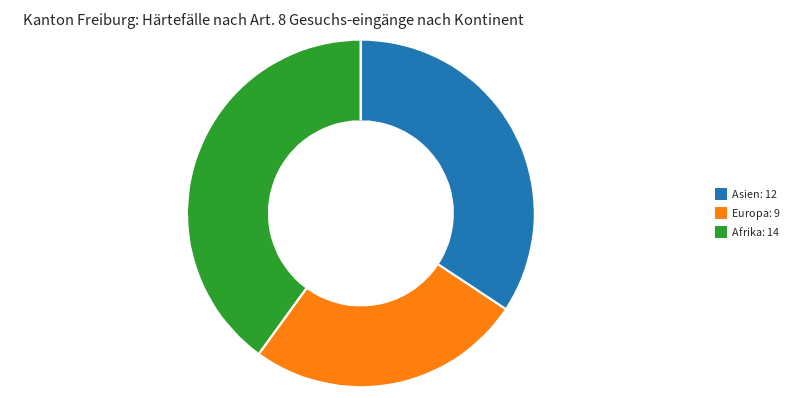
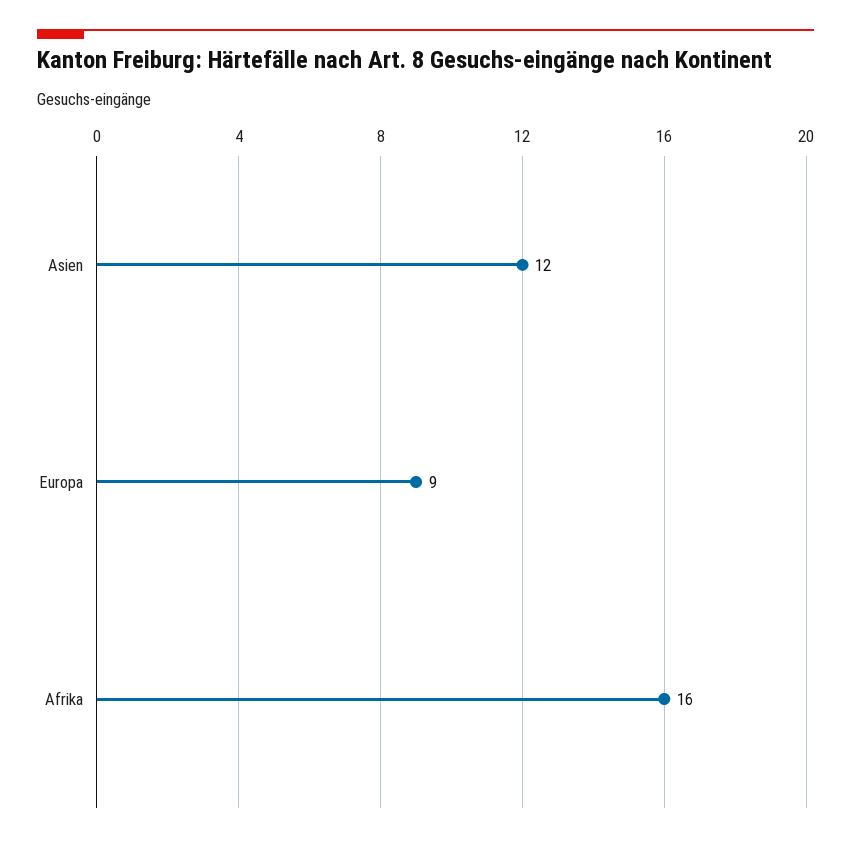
Afrika: 14 -> 16

